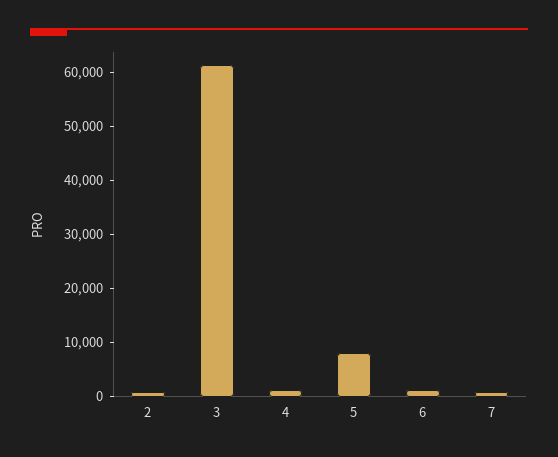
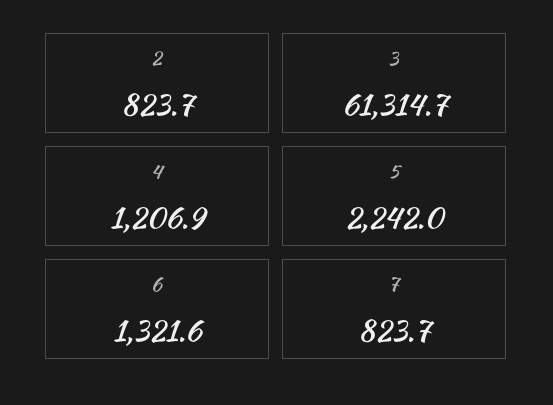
5: 8000 -> 2242

